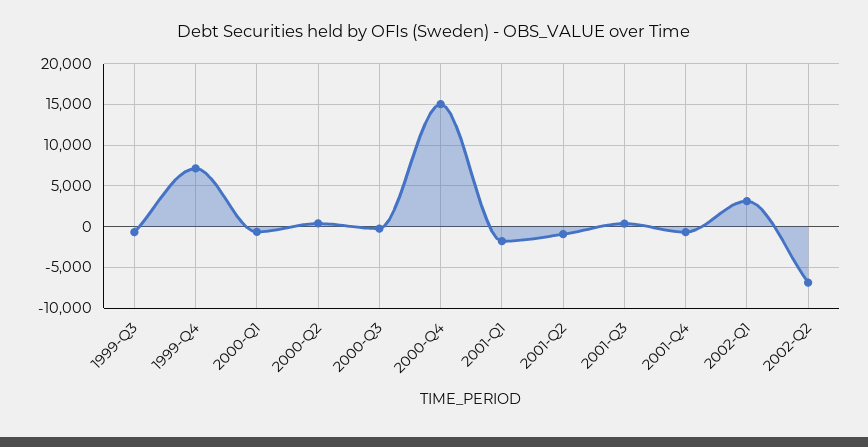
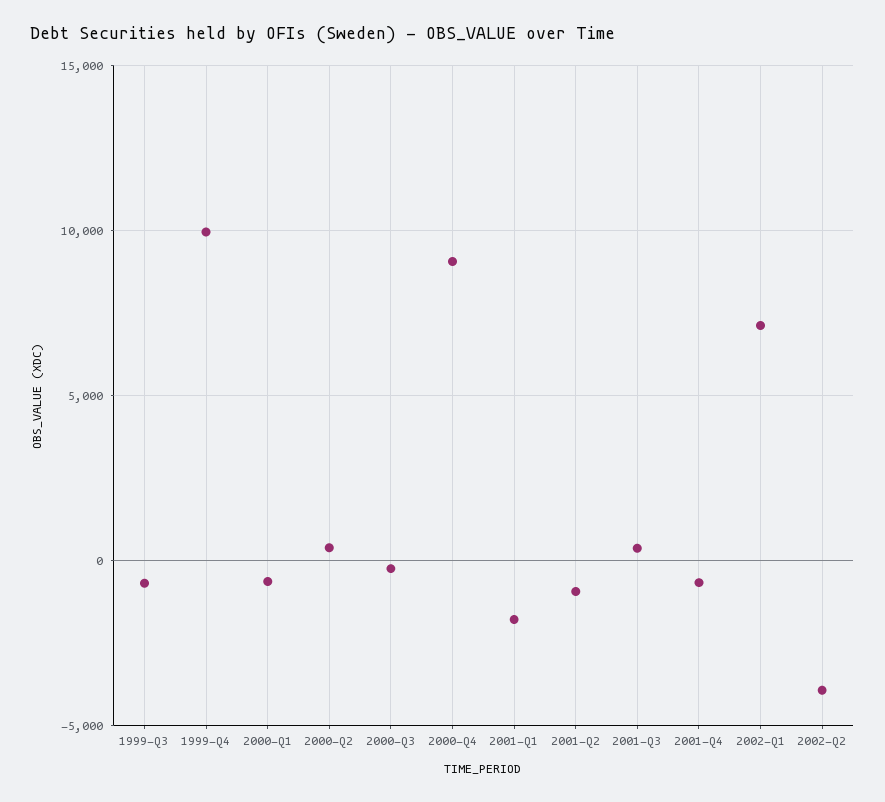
1999-Q4: 7000 -> 10000
2000-Q4: 15000 -> 9000
2002-Q1: 3000 -> 7000
2002-Q2: -7000 -> -4000

